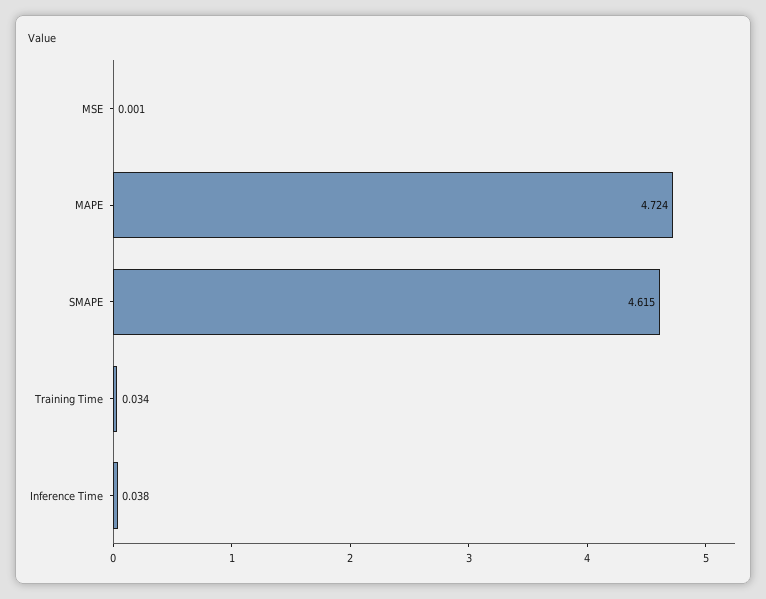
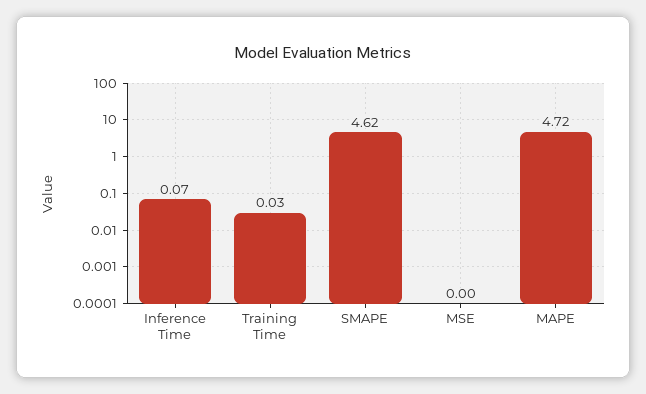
Inference Time: 0.038 -> 0.07

